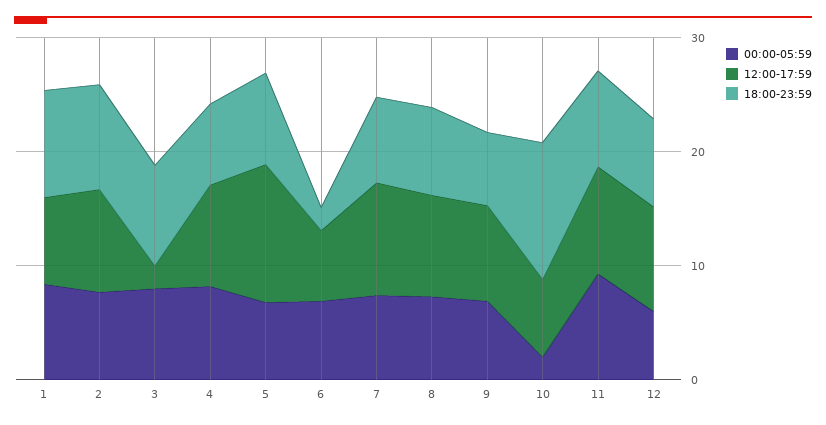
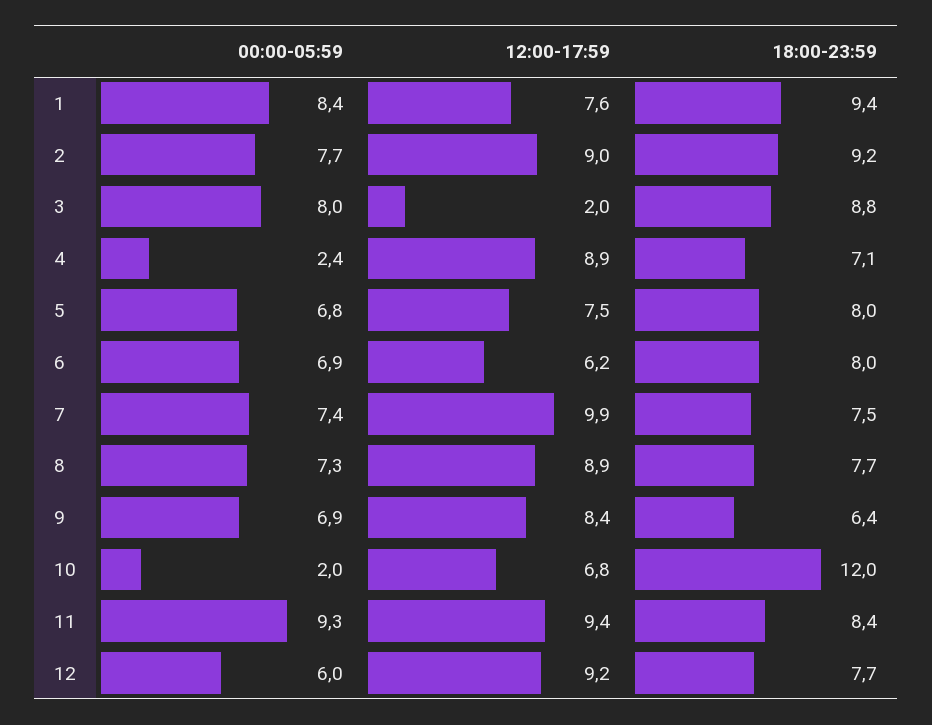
00:00-05:59, 4: 8 -> 2.4
12:00-17:59, 5: 12 -> 7.5
18:00-23:59, 6: 2 -> 8

